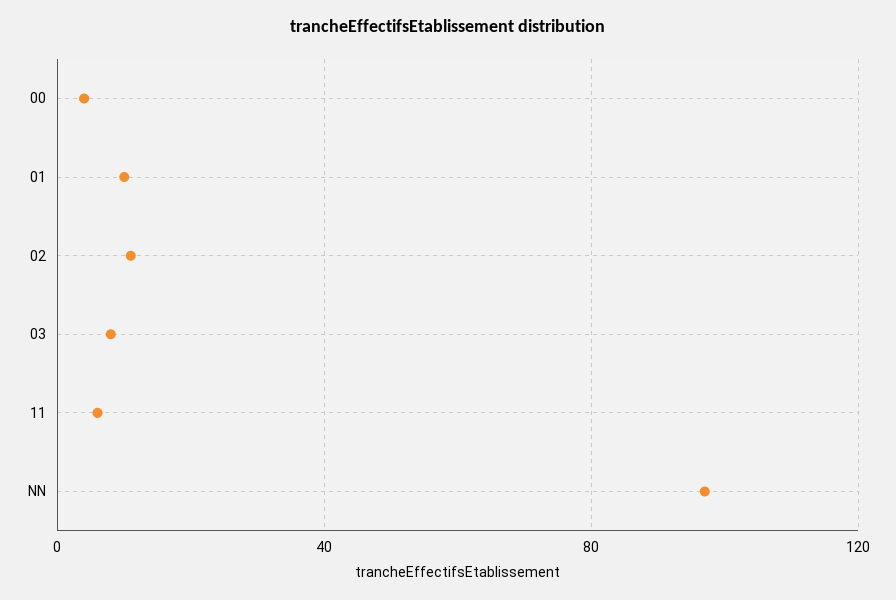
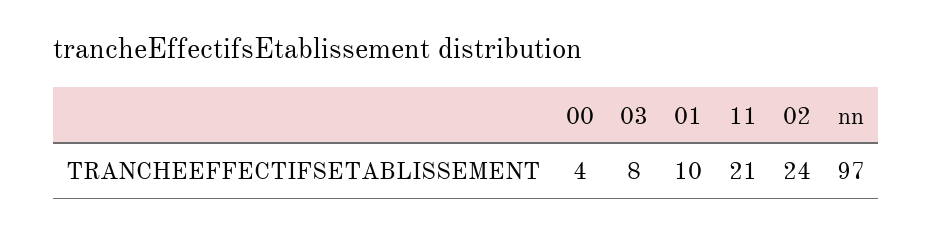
02: 10 -> 24
11: 5 -> 21

